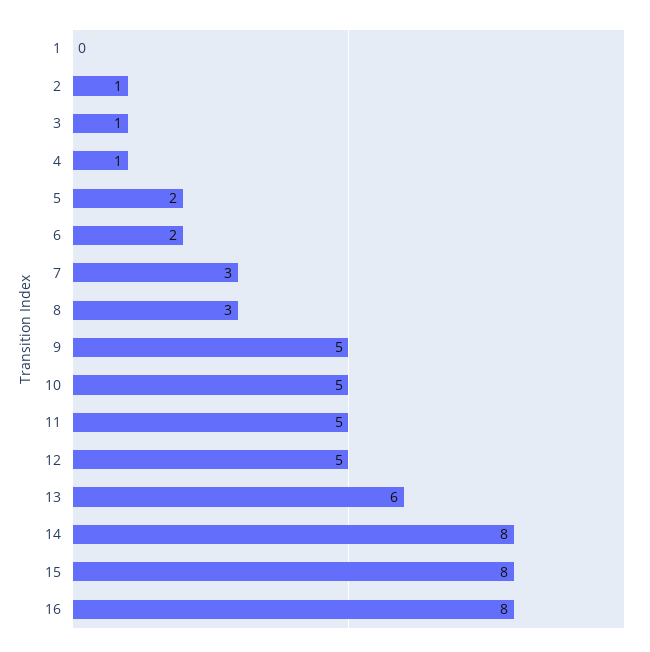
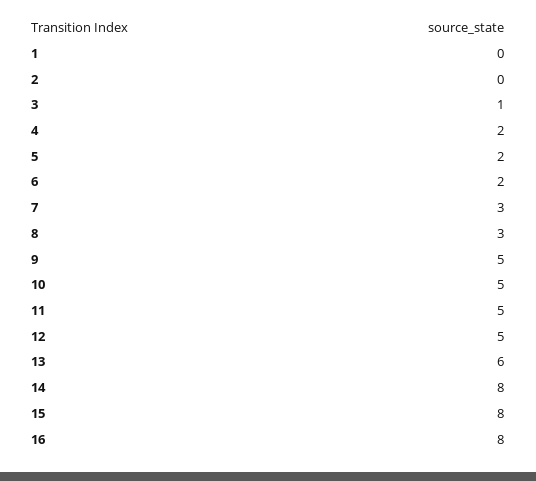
2: 1 -> 0
4: 1 -> 2

